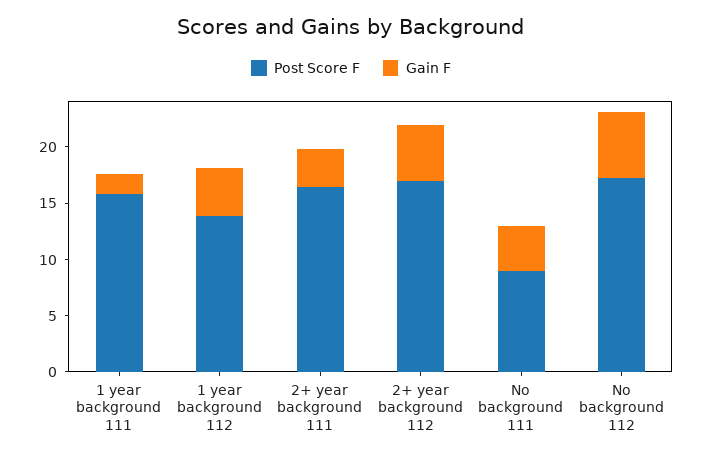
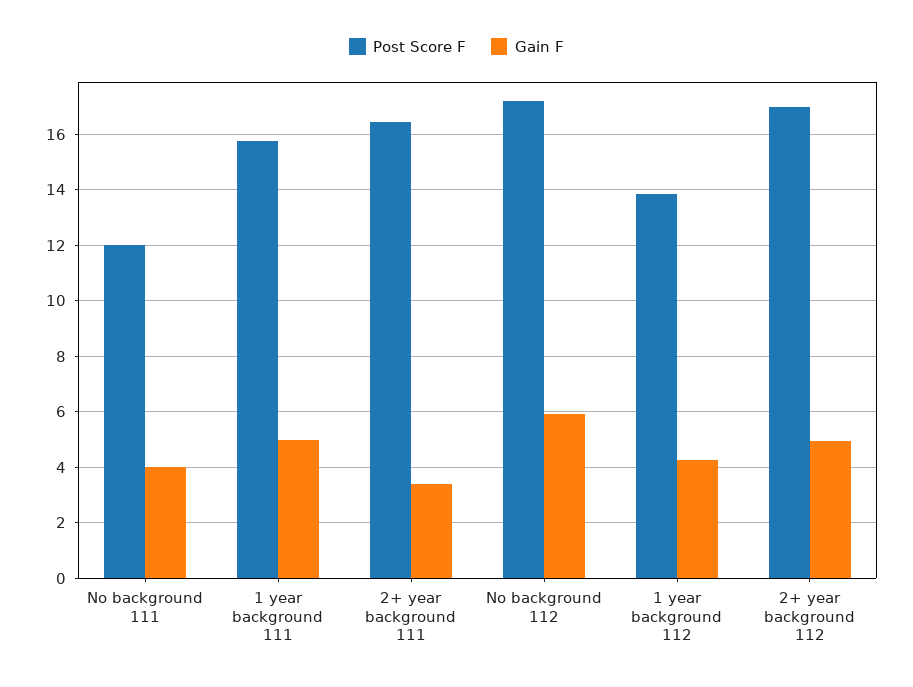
Gain F, 1 year background 111: 2 -> 5
Post Score F, No background 111: 9 -> 12

